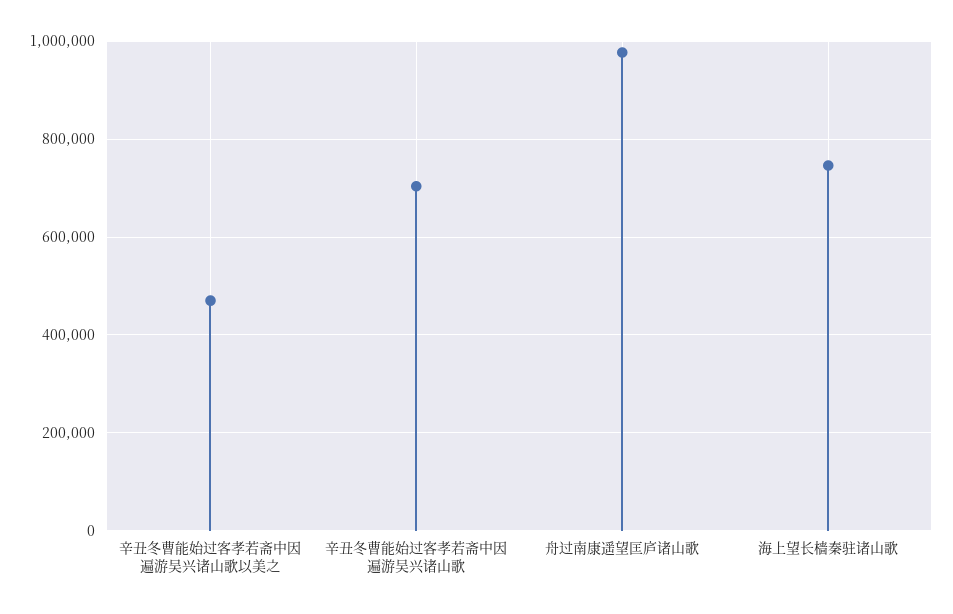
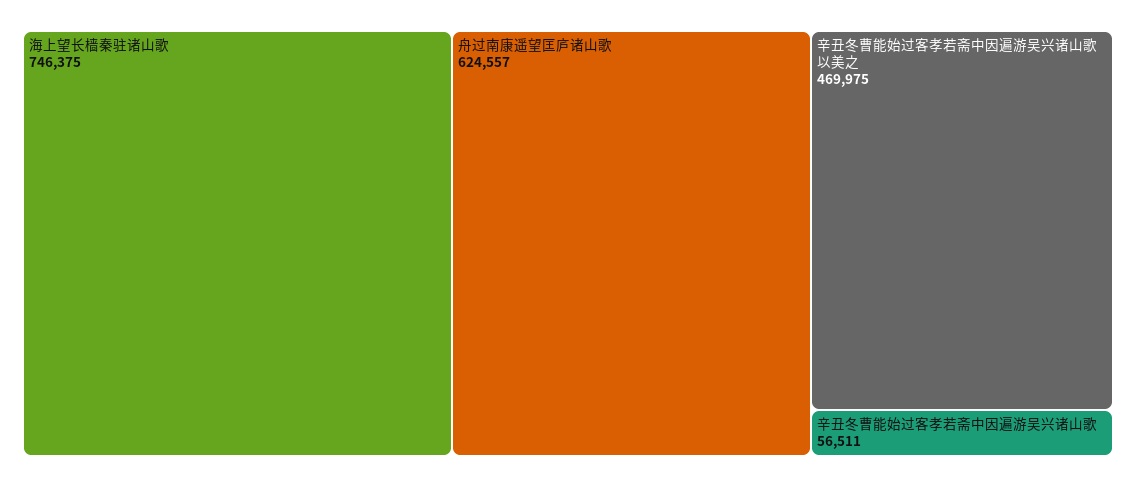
辛丑冬曹能始过客孝若斋中因遍游吴兴诸山歌: 700000 -> 56511
舟过南康遥望匡庐诸山歌: 980000 -> 624557

